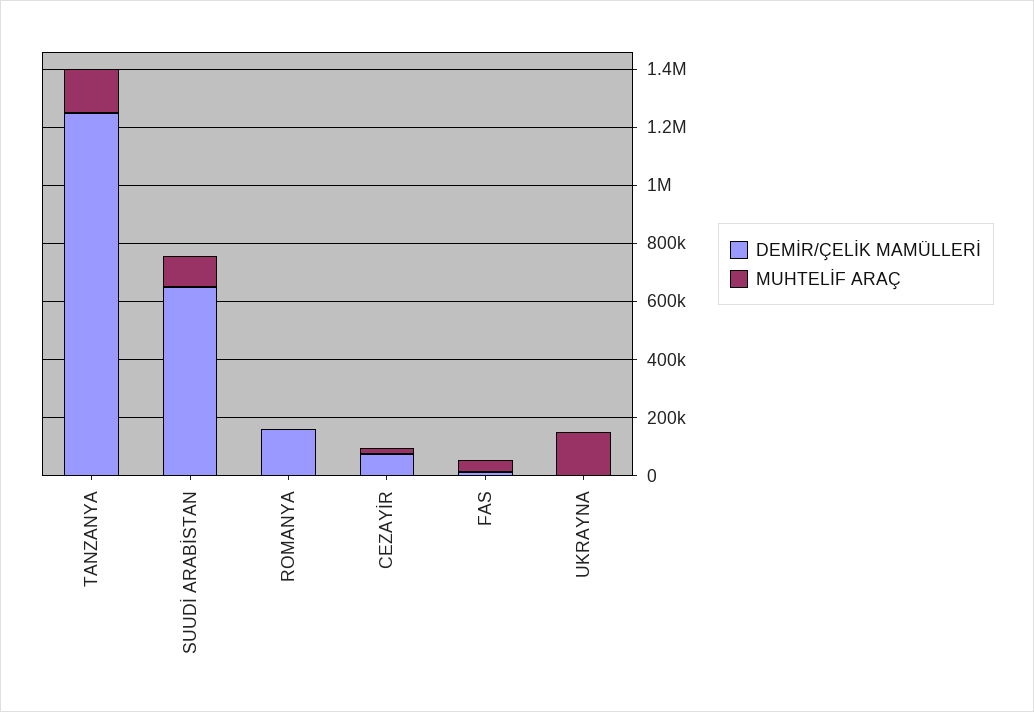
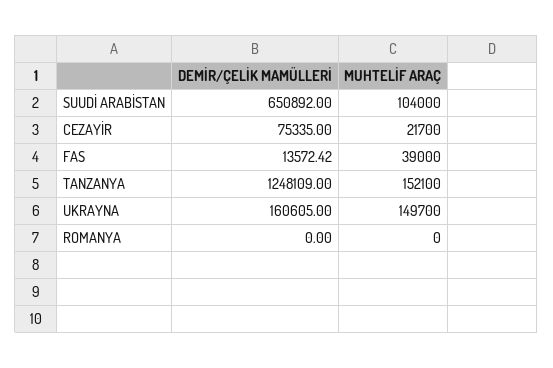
DEMİR/ÇELİK MAMÜLLERİ, ROMANYA: 150000 -> 0
DEMİR/ÇELİK MAMÜLLERİ, UKRAYNA: 0 -> 160605

